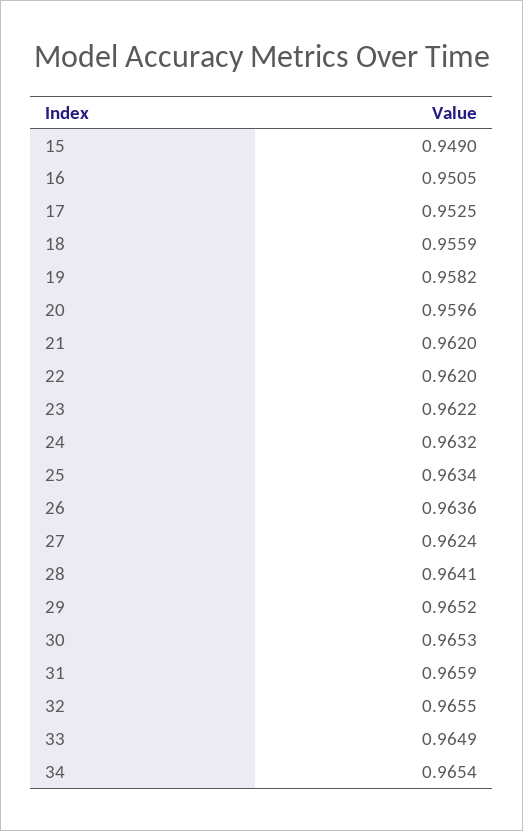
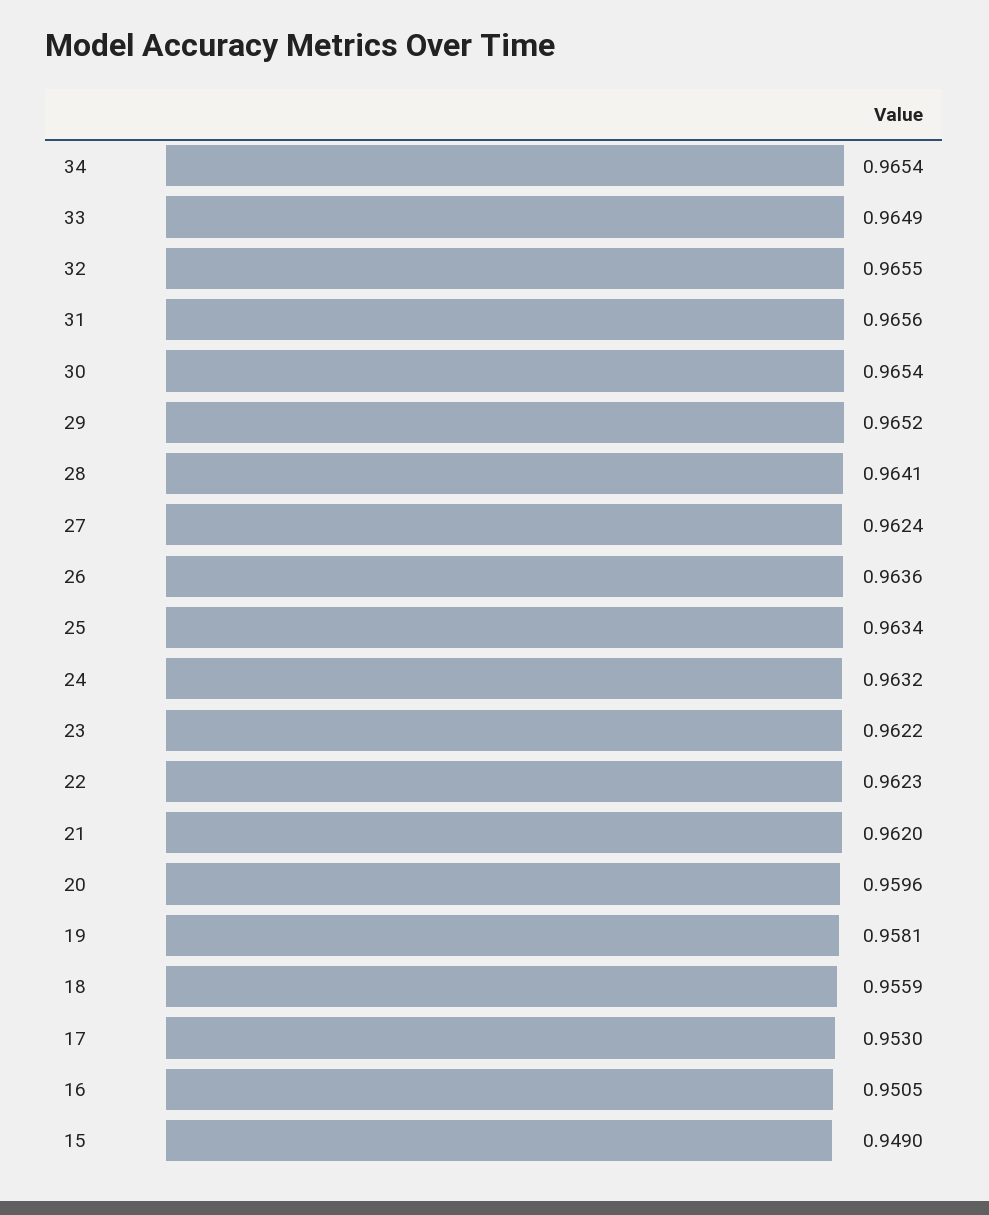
17: 0.9525 -> 0.953
19: 0.9582 -> 0.9581
22: 0.962 -> 0.9623
30: 0.9653 -> 0.9654
31: 0.9659 -> 0.9656

